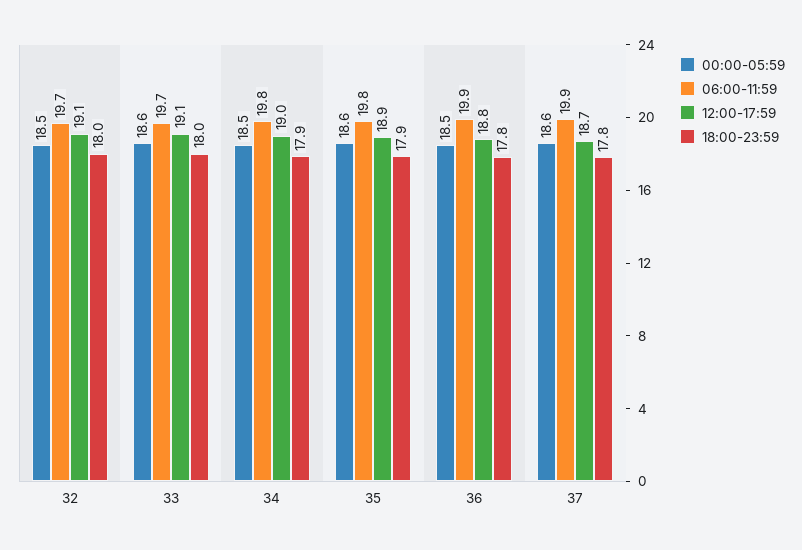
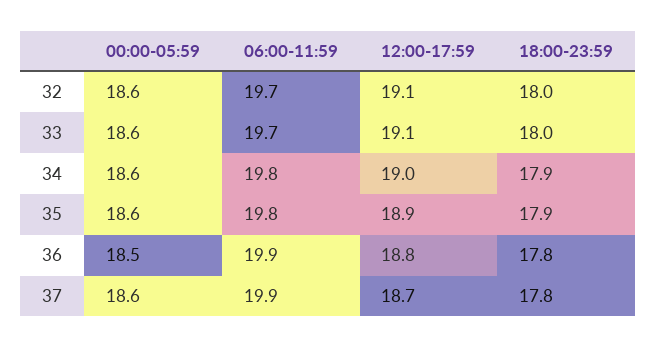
00:00-05:59, 32: 18.5 -> 18.6
00:00-05:59, 34: 18.5 -> 18.6

